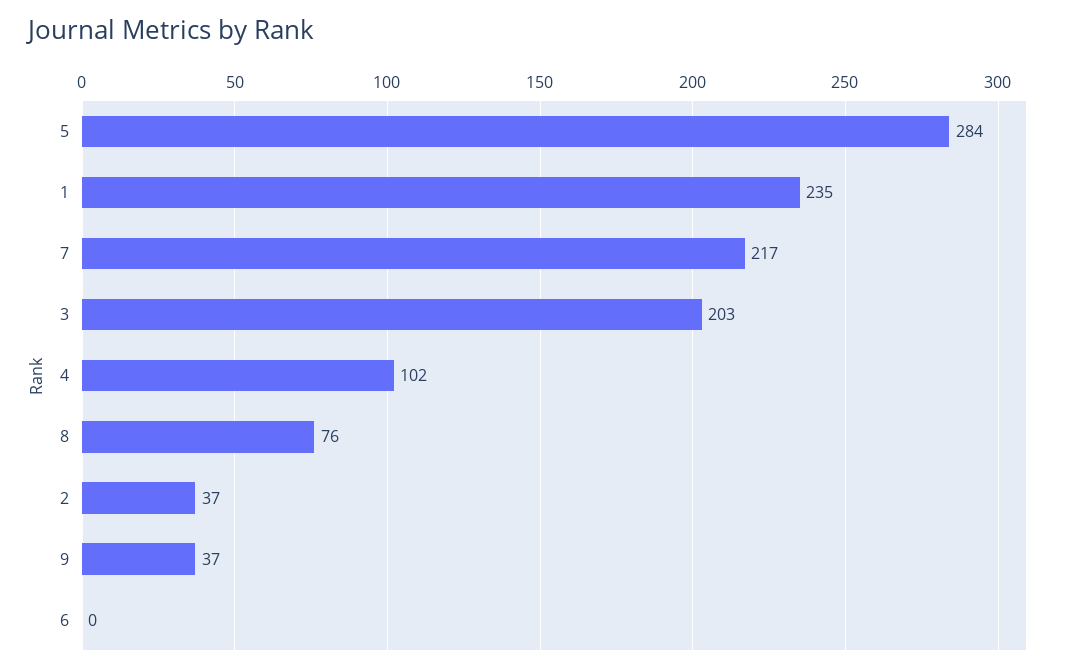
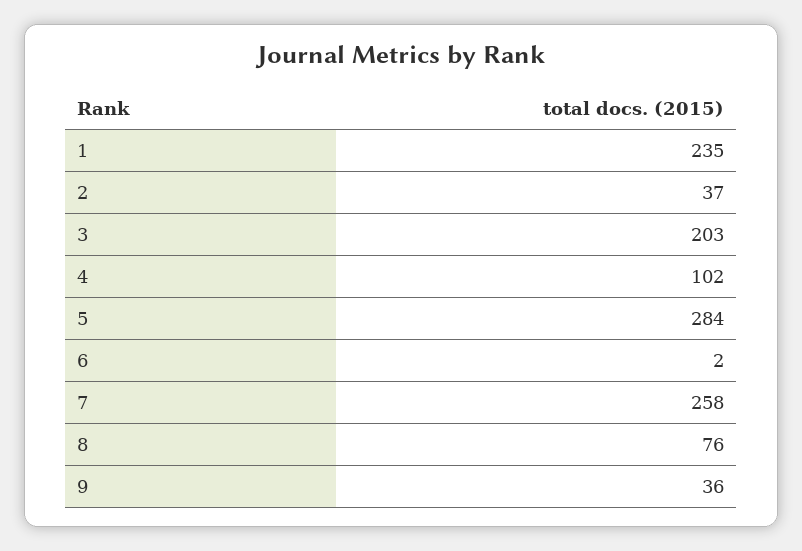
7: 217 -> 258
9: 37 -> 36
6: 0 -> 2

